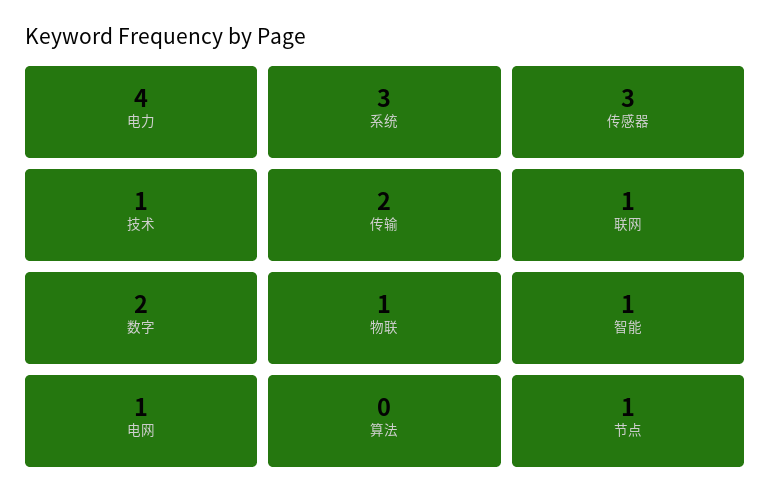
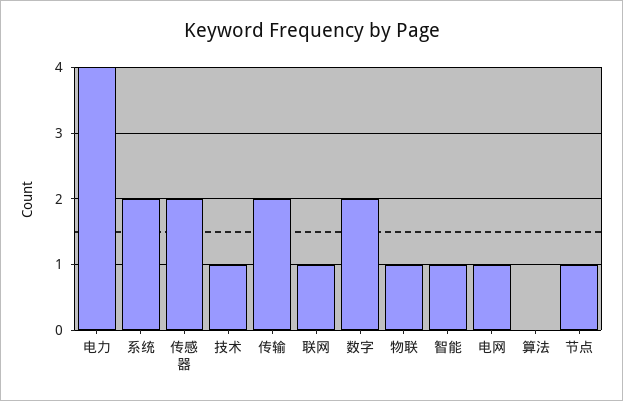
系统: 3 -> 2
传感器: 3 -> 2

